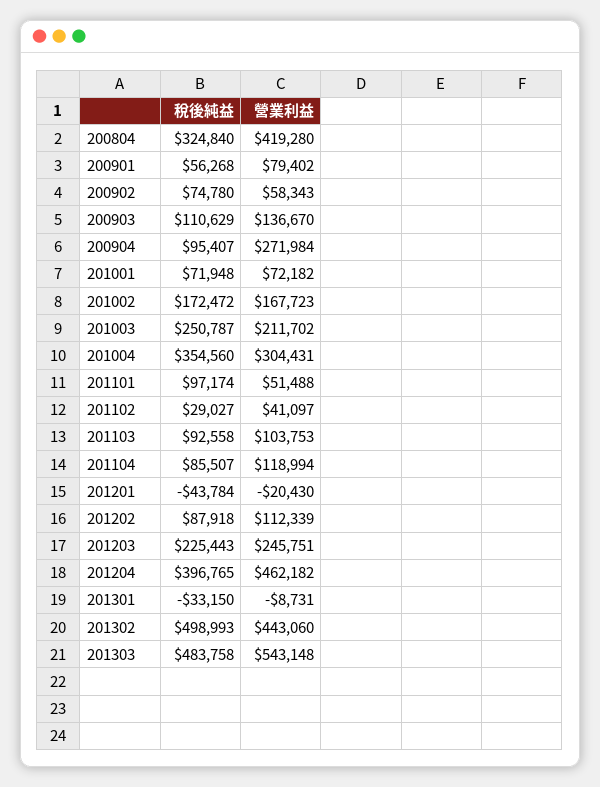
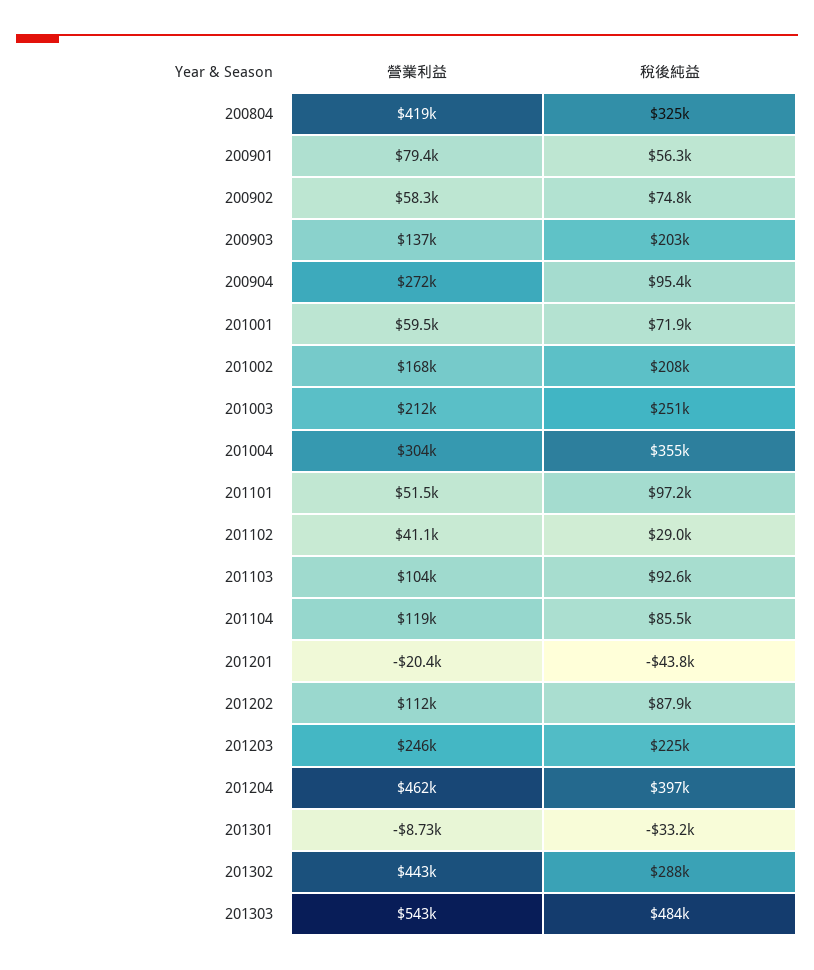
稅後純益, 200903: 110629 -> 203000
營業利益, 201001: 72182 -> 59500
稅後純益, 201002: 172472 -> 208000
稅後純益, 201302: 498993 -> 288000

